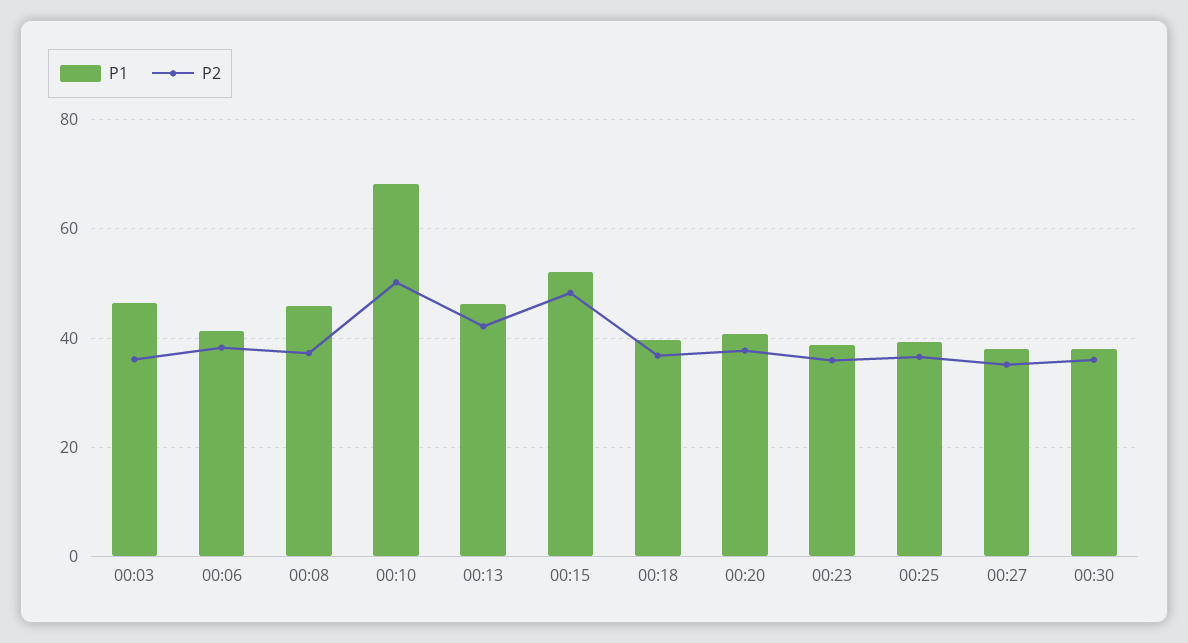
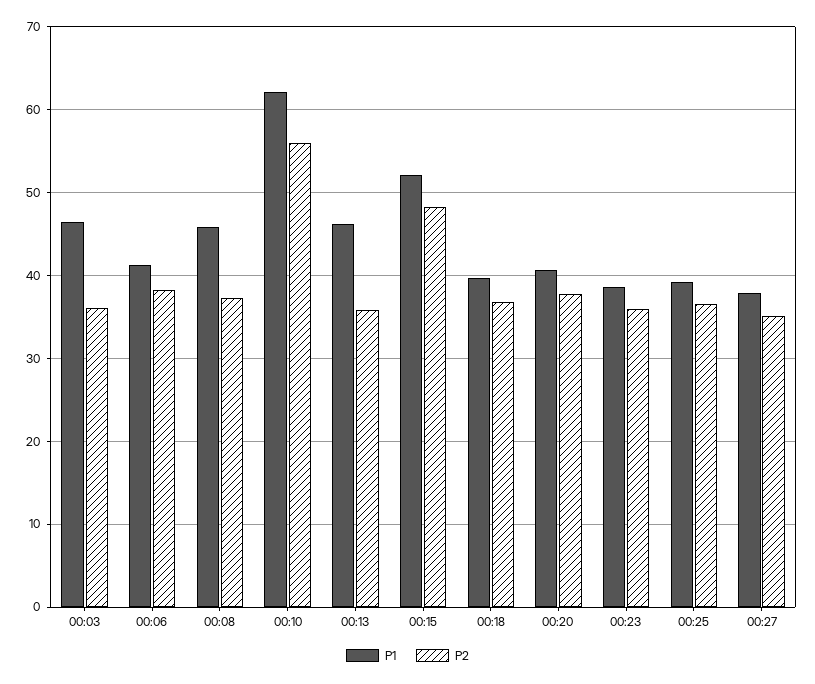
P1, 00:10: 68 -> 62
P2, 00:10: 50 -> 56
P2, 00:13: 42 -> 36
P1, 00:30: 38 -> none
P2, 00:30: 36 -> none

